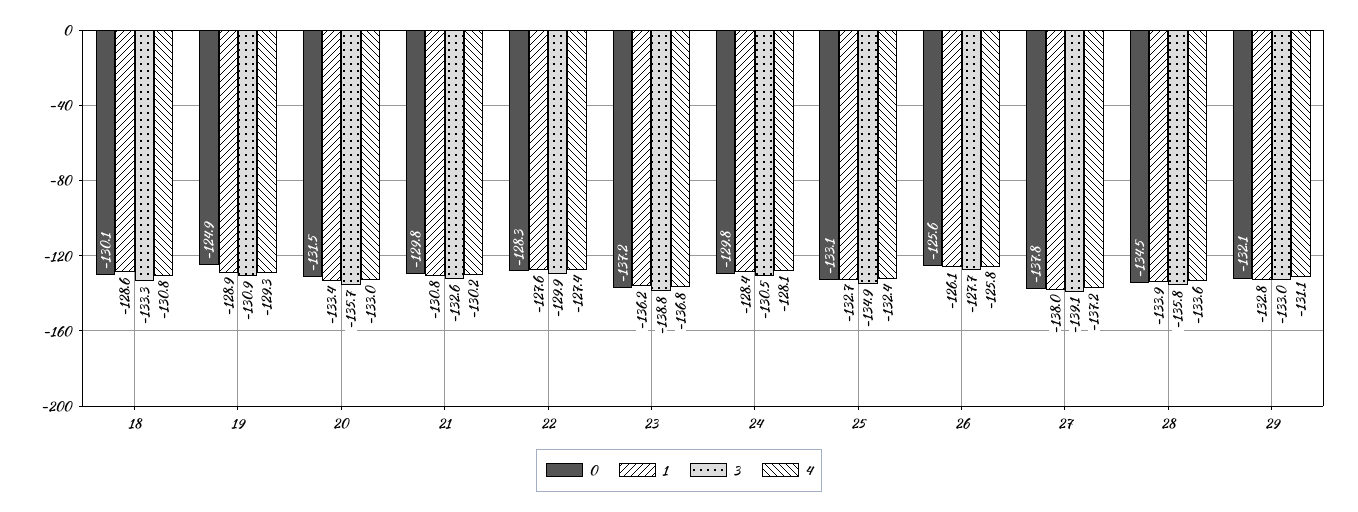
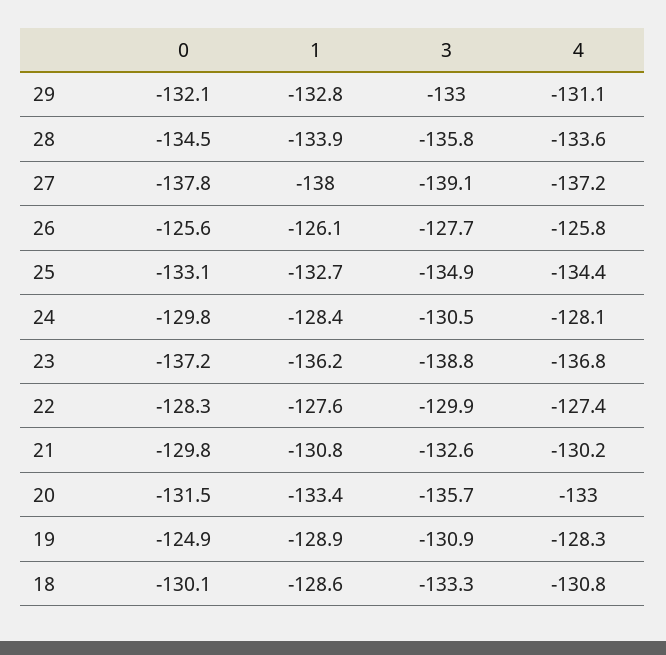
4, 19: -129.3 -> -128.3
4, 25: -132.4 -> -134.4

